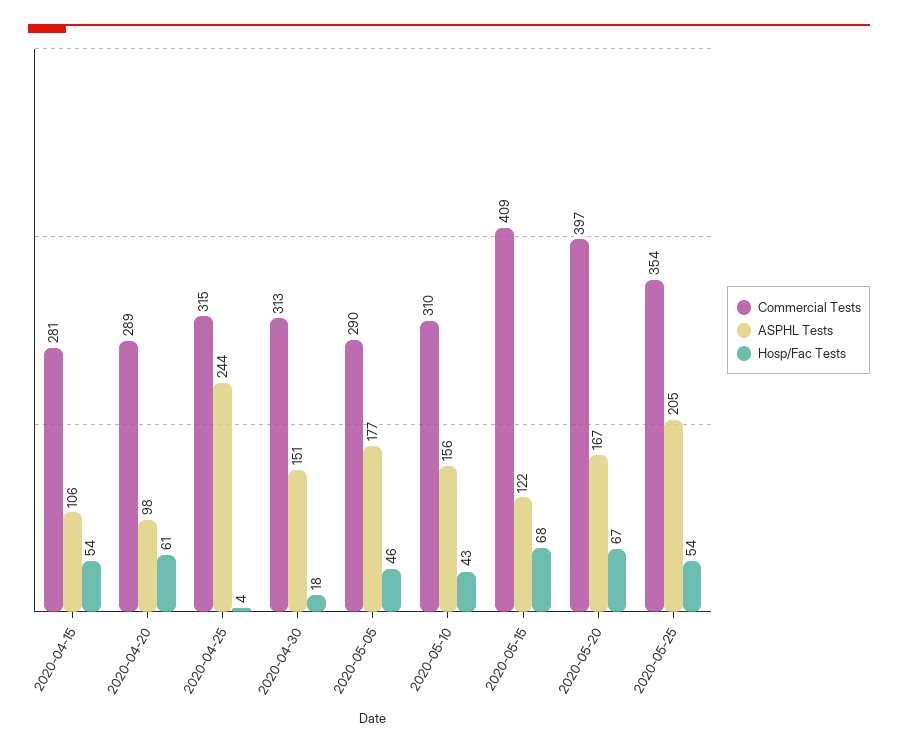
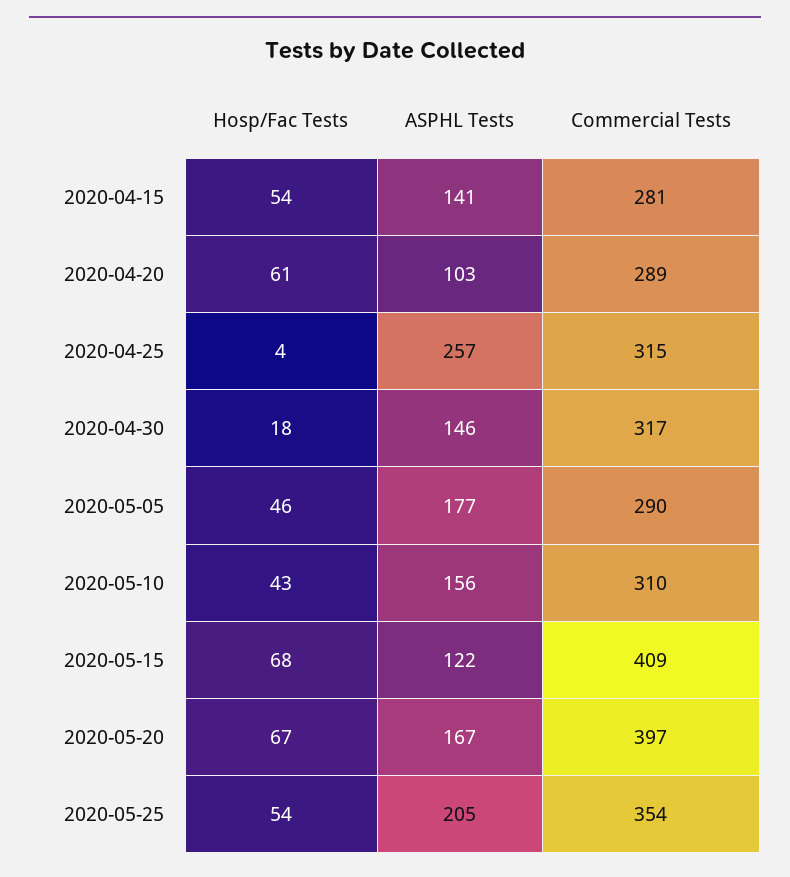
ASPHL Tests, 2020-04-15: 106 -> 141
ASPHL Tests, 2020-04-20: 98 -> 103
ASPHL Tests, 2020-04-25: 244 -> 257
Commercial Tests, 2020-04-30: 313 -> 317
ASPHL Tests, 2020-04-30: 151 -> 146

